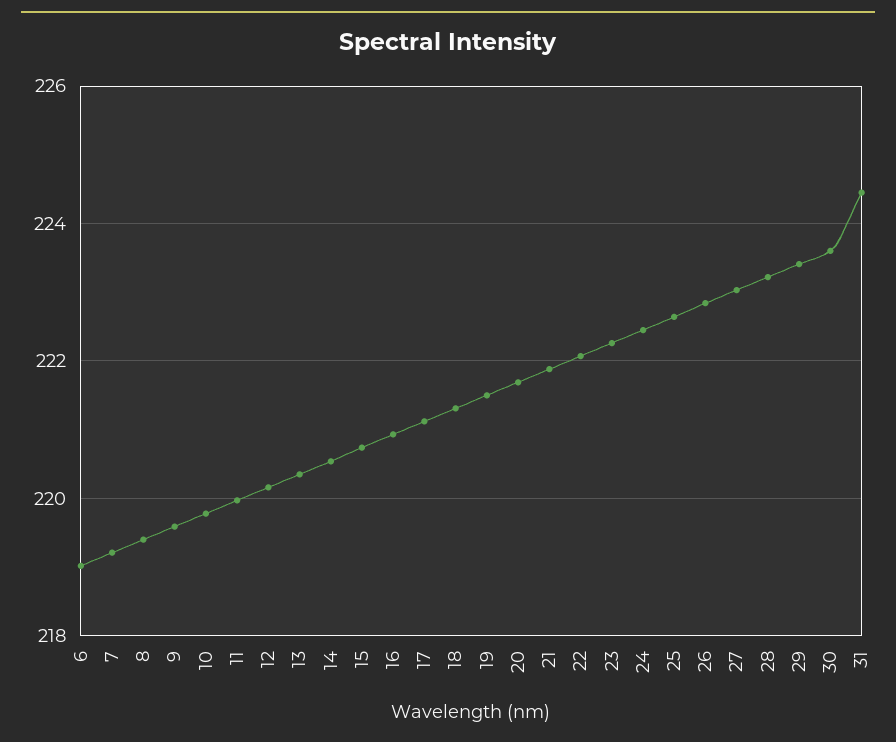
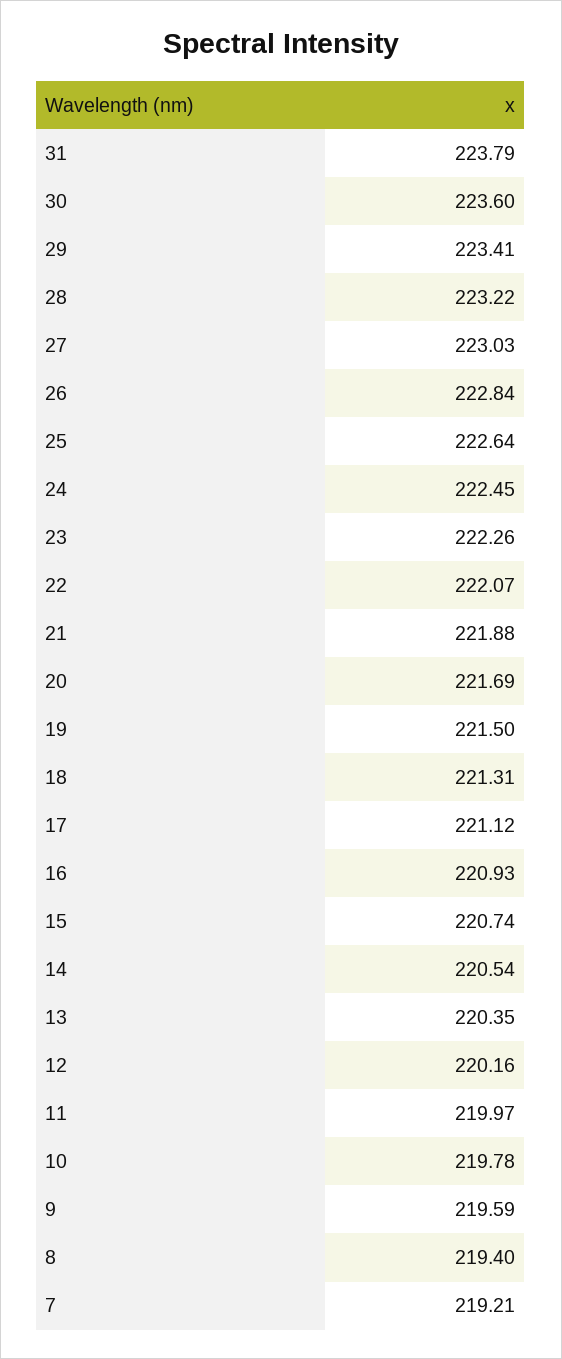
6: 219 -> none
31: 224.4 -> 223.79

